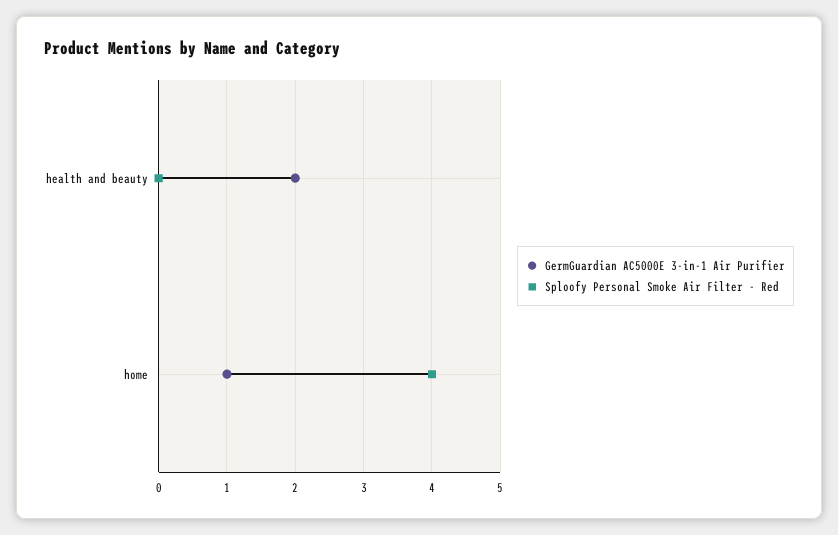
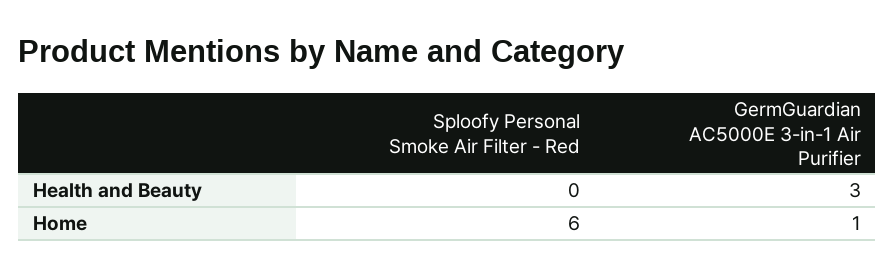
GermGuardian AC5000E 3-in-1 Air Purifier, health and beauty: 2 -> 3
Sploofy Personal Smoke Air Filter - Red, home: 4 -> 6

